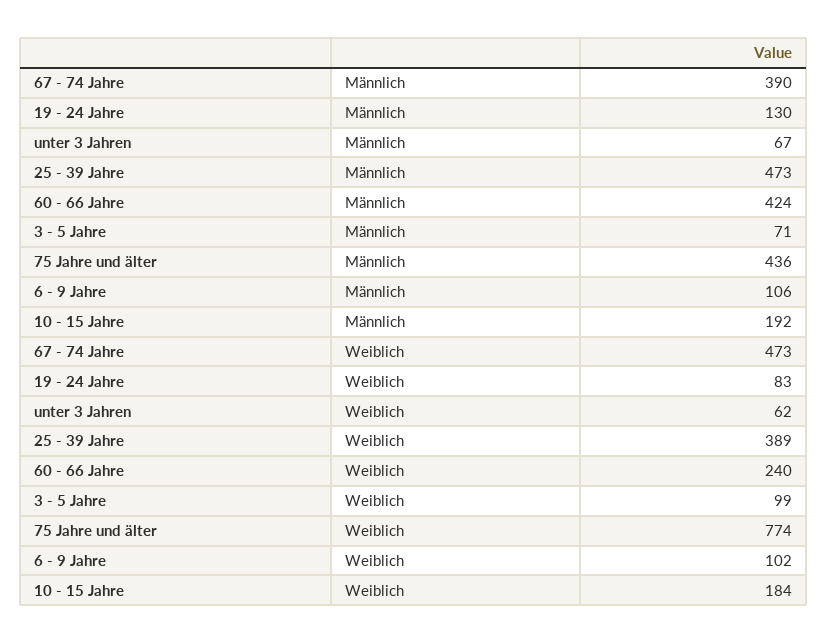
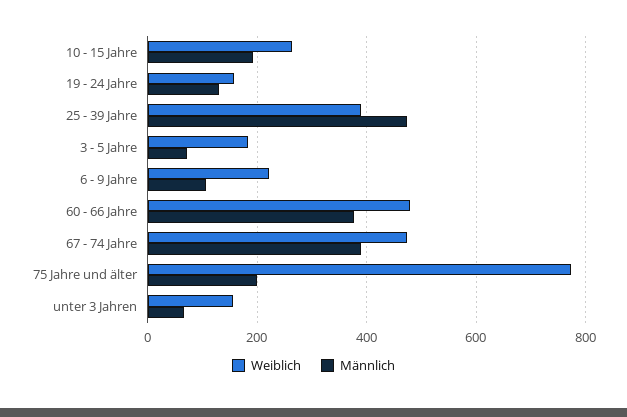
Männlich, 60 - 66 Jahre: 424 -> 380
Männlich, 75 Jahre und älter: 436 -> 200
Weiblich, 19 - 24 Jahre: 83 -> 160
Weiblich, unter 3 Jahren: 62 -> 160
Weiblich, 60 - 66 Jahre: 240 -> 480
Weiblich, 3 - 5 Jahre: 99 -> 180
Weiblich, 6 - 9 Jahre: 102 -> 220
Weiblich, 10 - 15 Jahre: 184 -> 260

